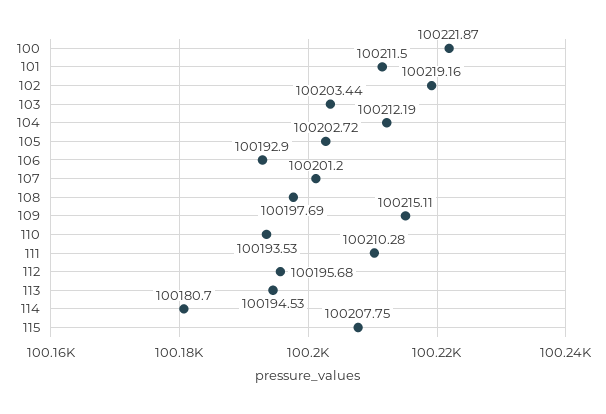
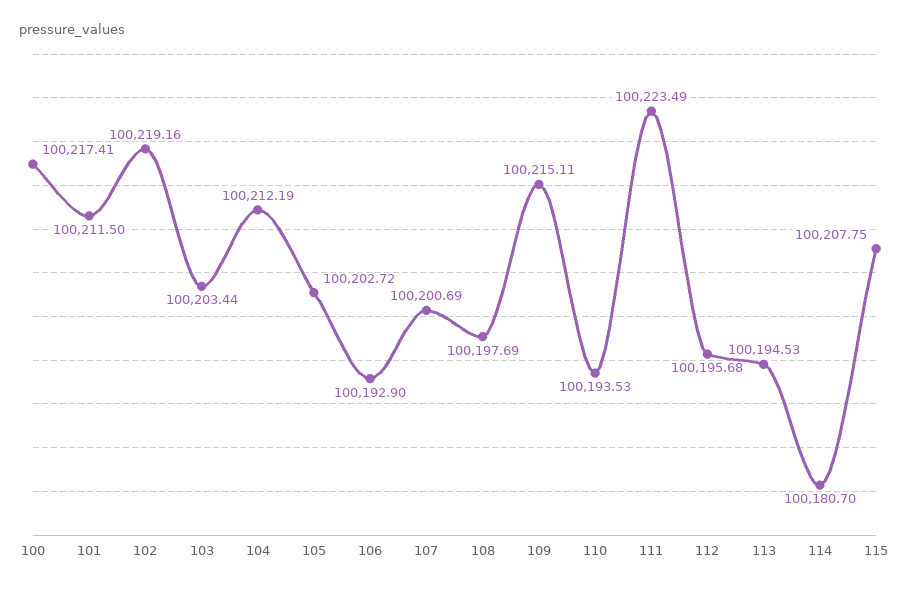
100: 100221.87 -> 100217.41
107: 100201.2 -> 100200.69
111: 100210.28 -> 100223.49

